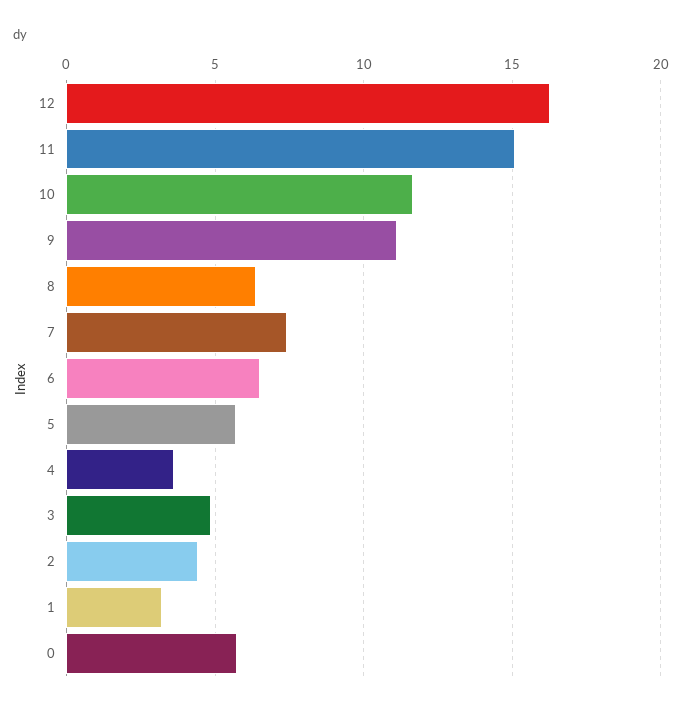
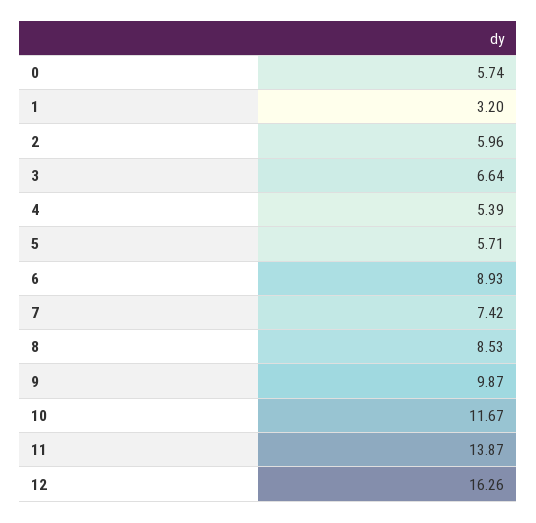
11: 15 -> 13.87
9: 11 -> 9.87
8: 6.5 -> 8.53
6: 6.5 -> 8.93
4: 3.5 -> 5.39
3: 5 -> 6.64
2: 4.5 -> 5.96

